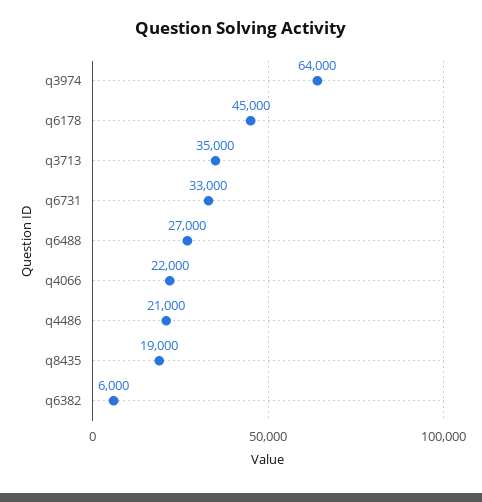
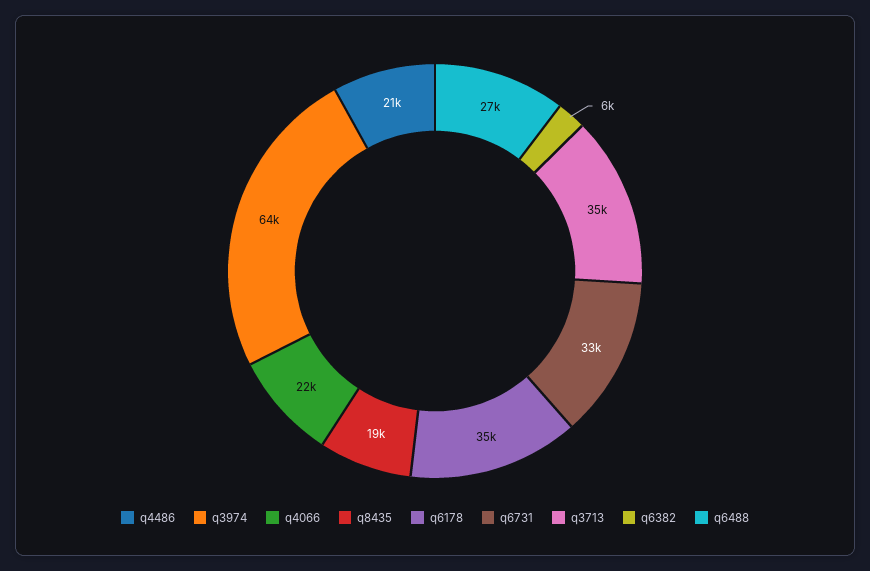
q6178: 45000 -> 35000

